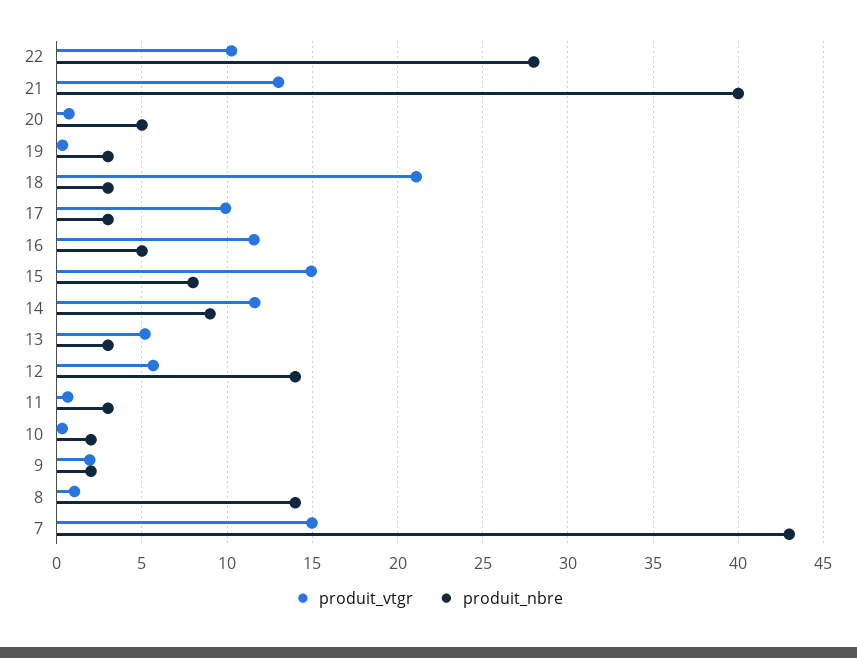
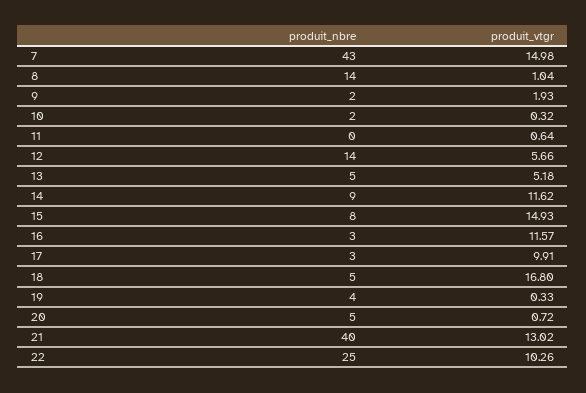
produit_nbre, 22: 28 -> 25
produit_nbre, 19: 3 -> 4
produit_vtgr, 18: 21 -> 16.8
produit_nbre, 18: 3 -> 5
produit_nbre, 16: 5 -> 3
produit_nbre, 13: 3 -> 5
produit_nbre, 11: 3 -> 0

